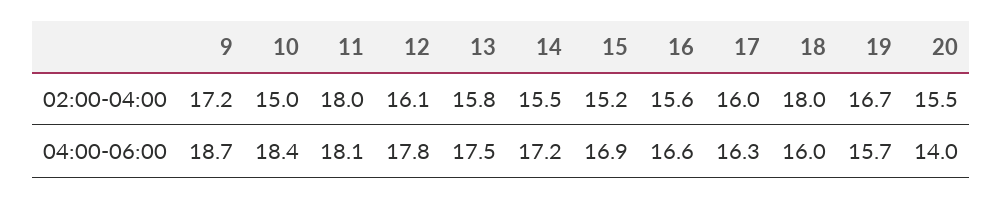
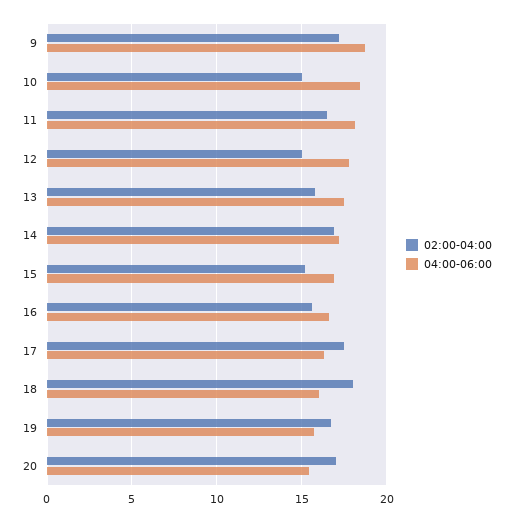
02:00-04:00, 11: 18 -> 16.5
02:00-04:00, 12: 16.1 -> 15
02:00-04:00, 14: 15.5 -> 17
02:00-04:00, 17: 16 -> 17.5
02:00-04:00, 20: 15.5 -> 17
04:00-06:00, 20: 14 -> 15.5

